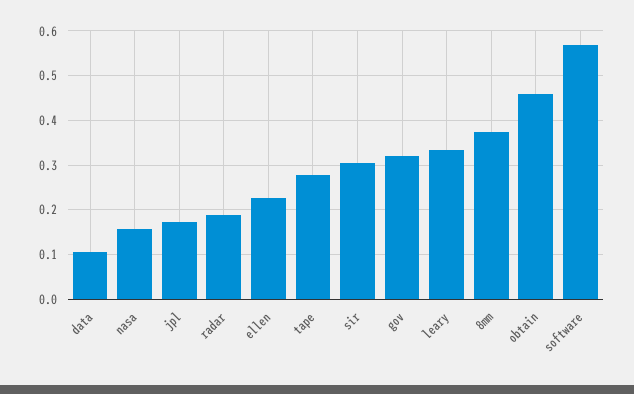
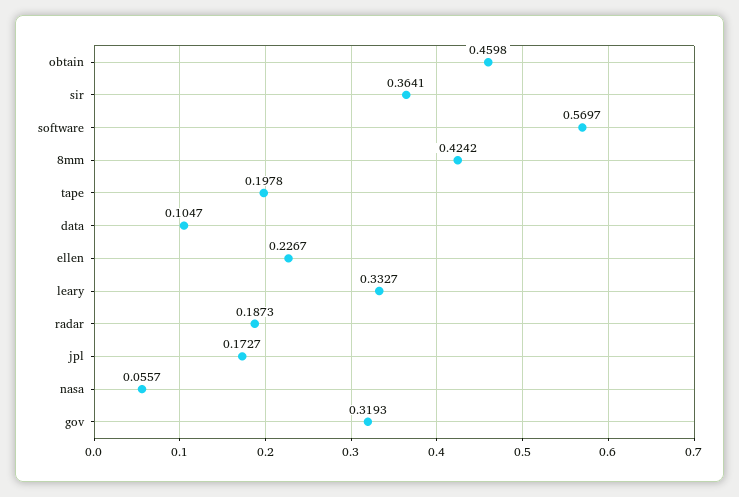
nasa: 0.16 -> 0.0557
tape: 0.28 -> 0.1978
sir: 0.3 -> 0.3641
8mm: 0.38 -> 0.4242

